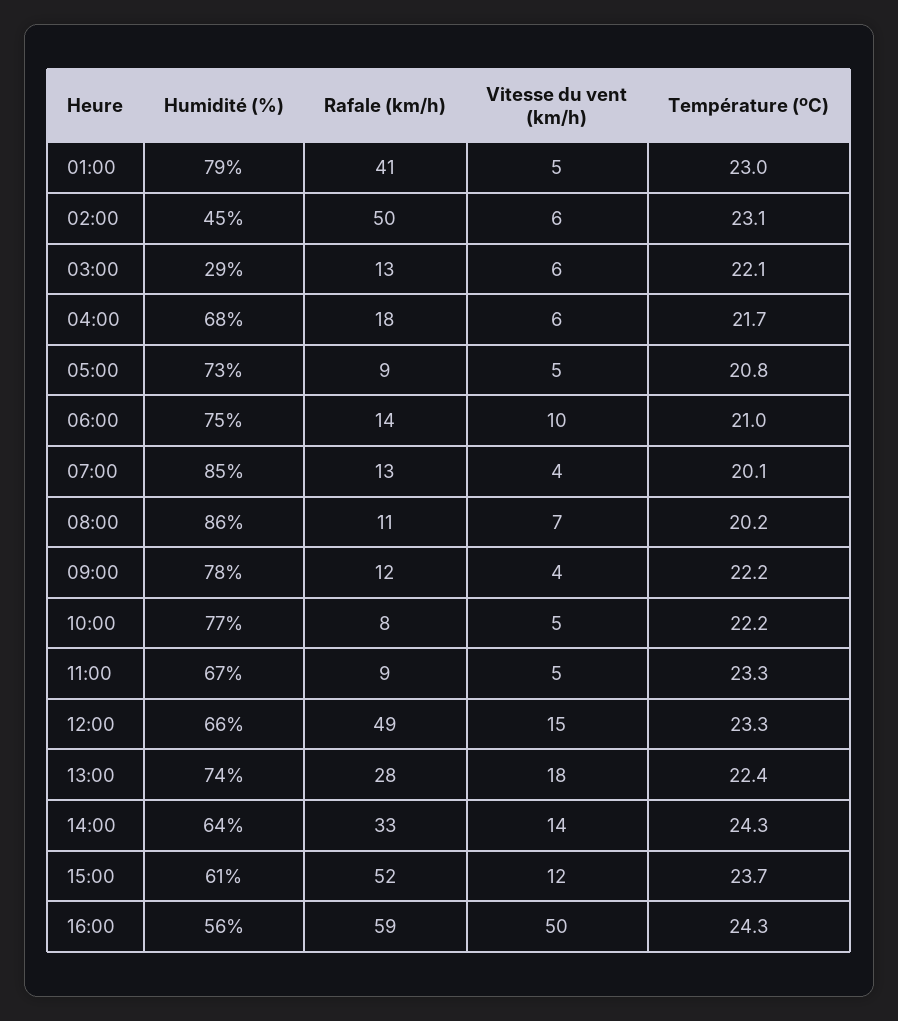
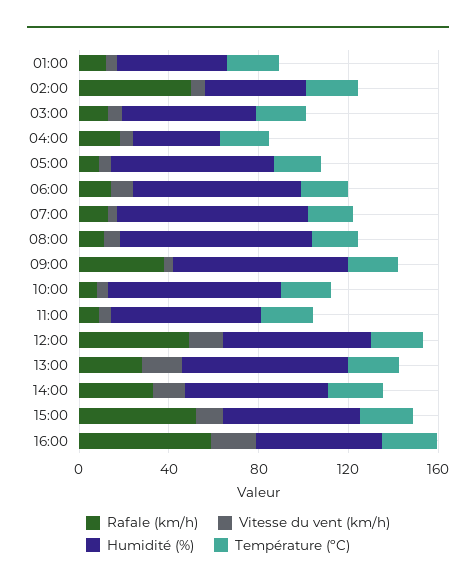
Humidité (%), 01:00: 79 -> 50
Rafale (km/h), 01:00: 41 -> 10
Humidité (%), 03:00: 29 -> 60
Humidité (%), 04:00: 68 -> 40
Rafale (km/h), 09:00: 12 -> 40
Vitesse du vent (km/h), 16:00: 50 -> 20

